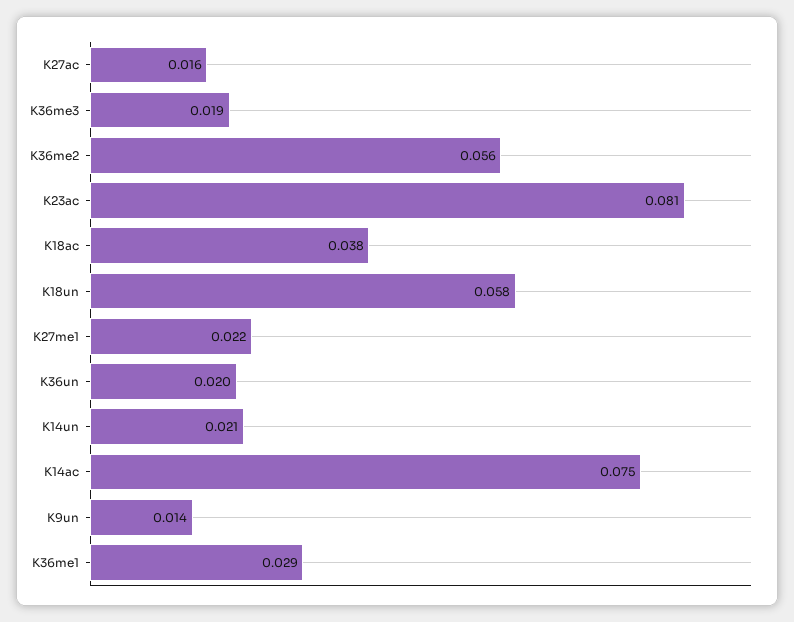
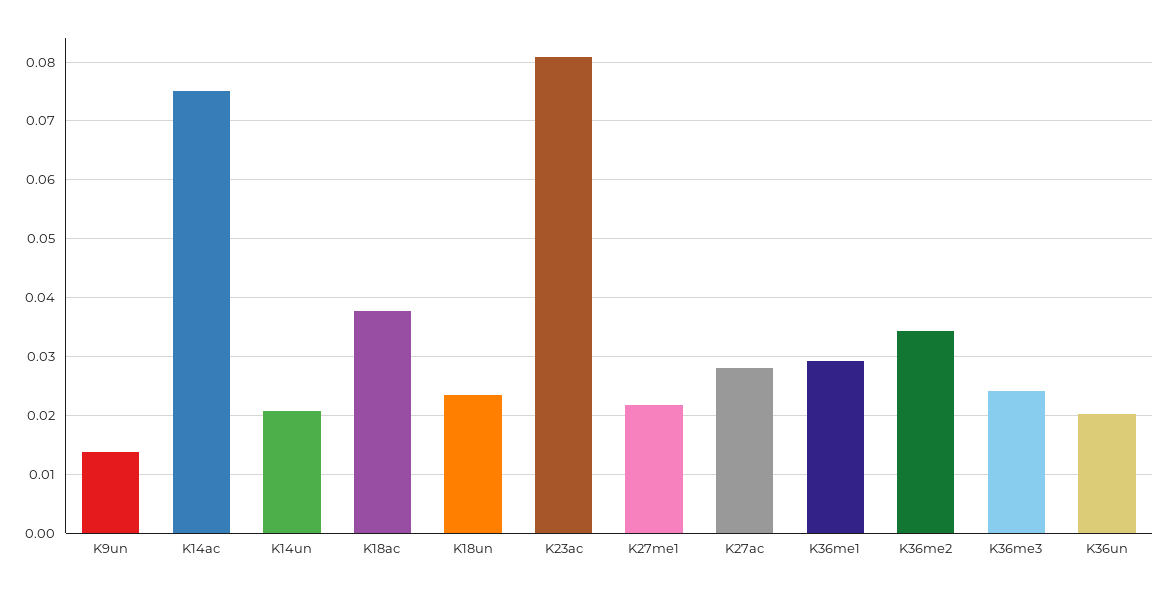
K27ac: 0.016 -> 0.028
K36me3: 0.019 -> 0.024
K36me2: 0.056 -> 0.034
K18un: 0.058 -> 0.024

